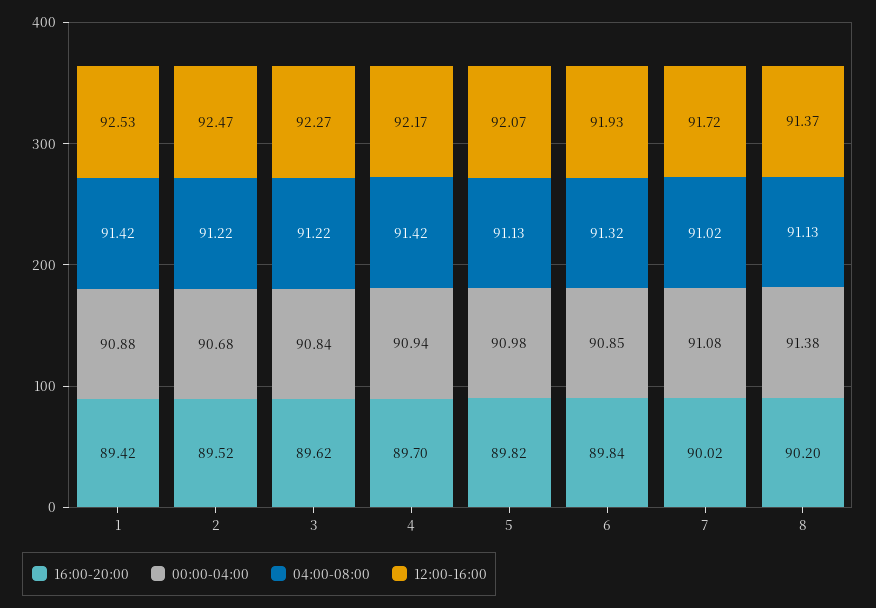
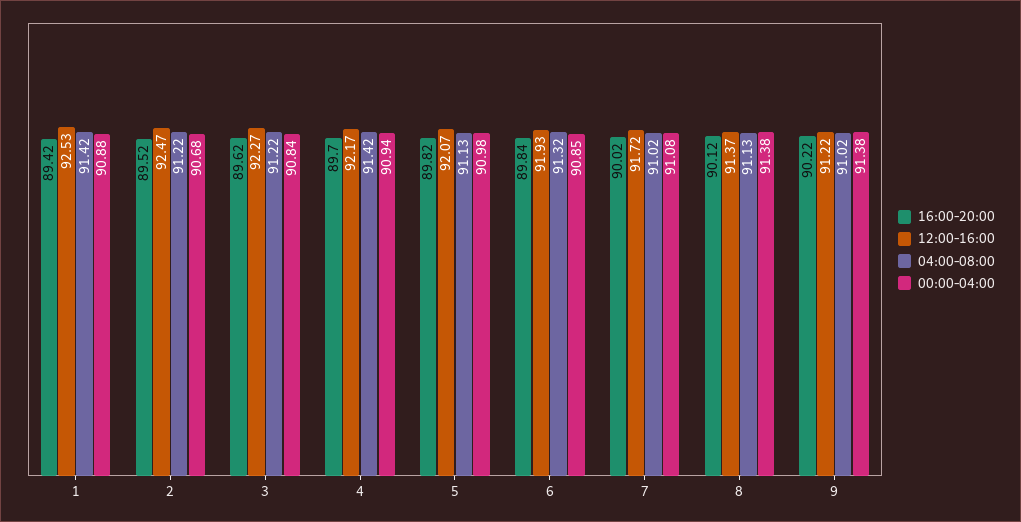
16:00-20:00, 8: 90.2 -> 90.12
16:00-20:00, 9: none -> 90.22
12:00-16:00, 9: none -> 91.22
04:00-08:00, 9: none -> 91.02
00:00-04:00, 9: none -> 91.38

